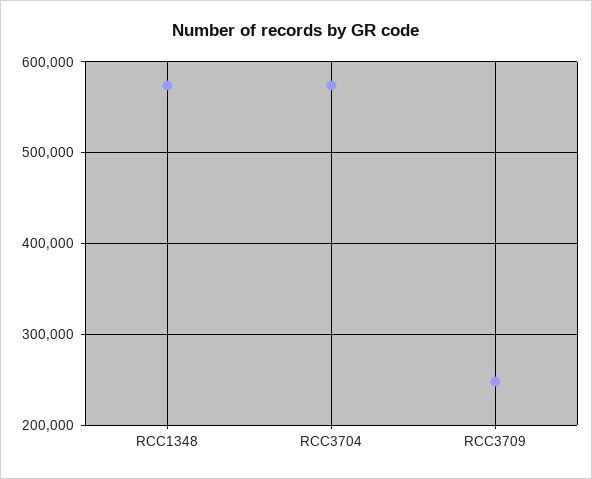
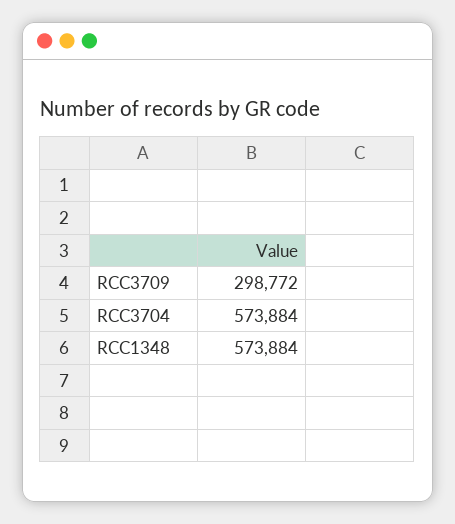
RCC3709: 250000 -> 298772

